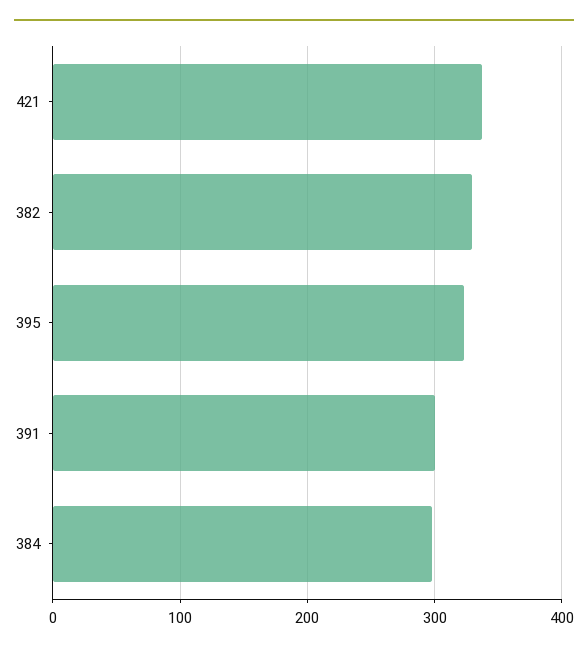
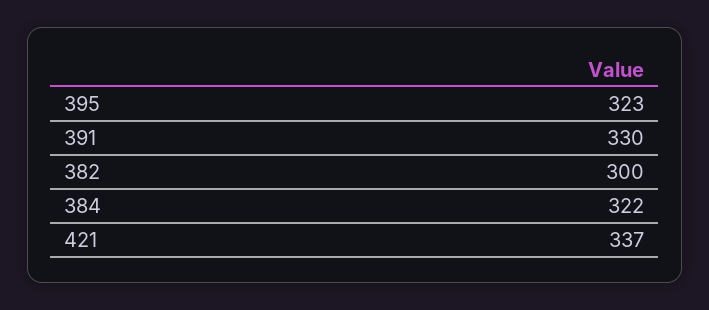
382: 330 -> 300
391: 300 -> 330
384: 300 -> 322

